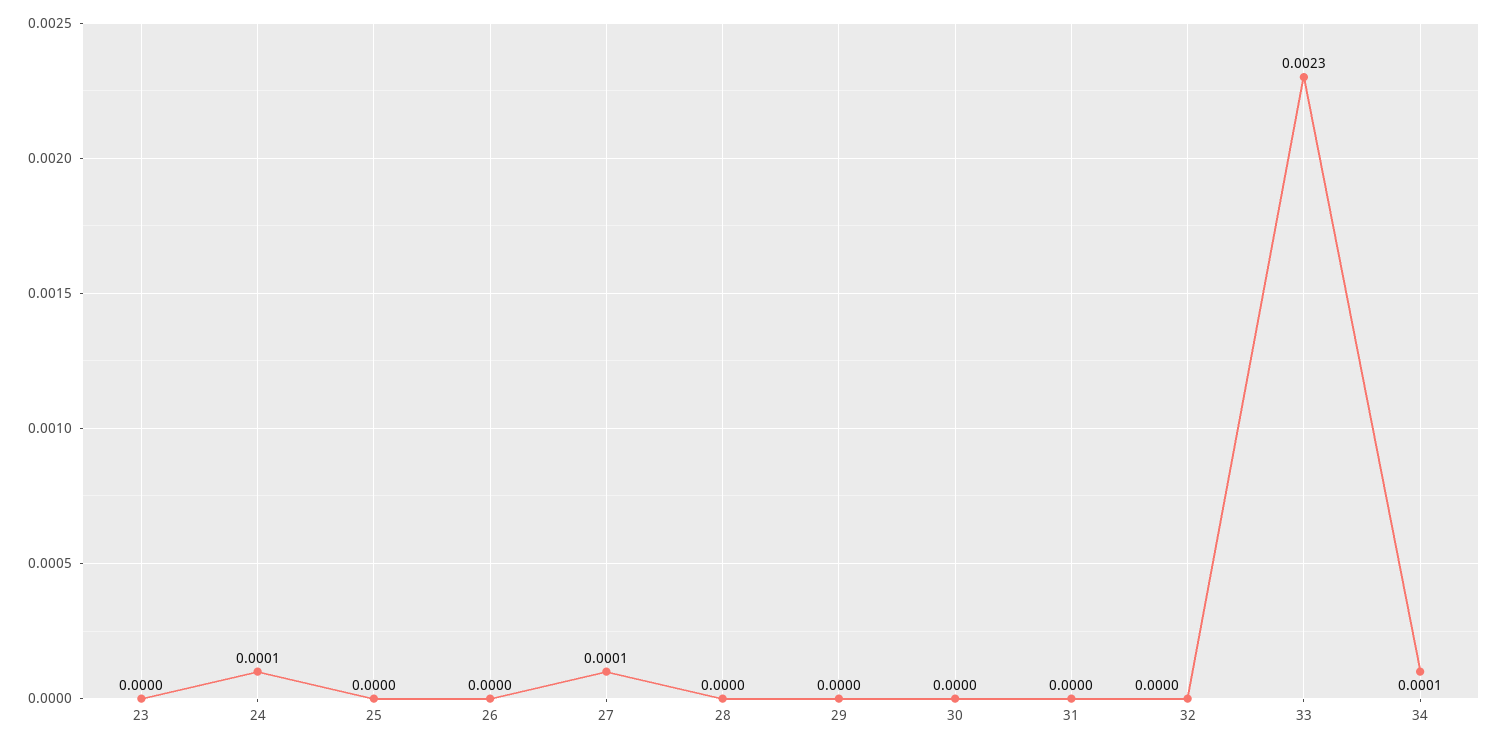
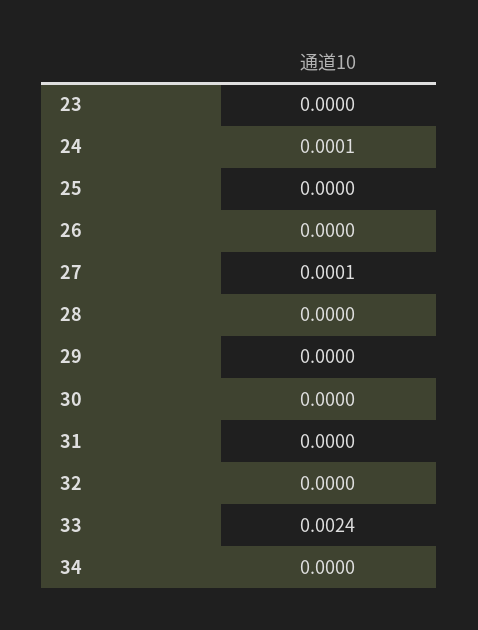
33: 0.0023 -> 0.0024
34: 0.0001 -> 0

